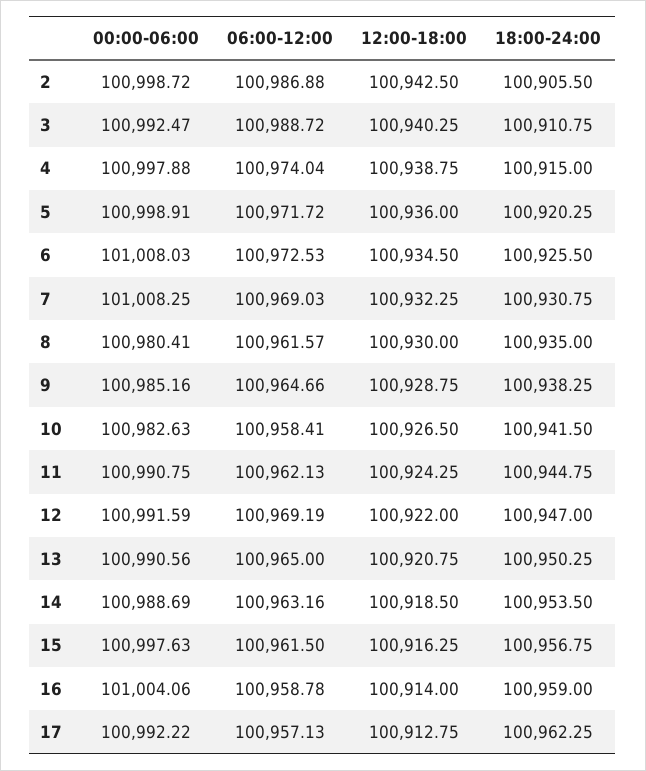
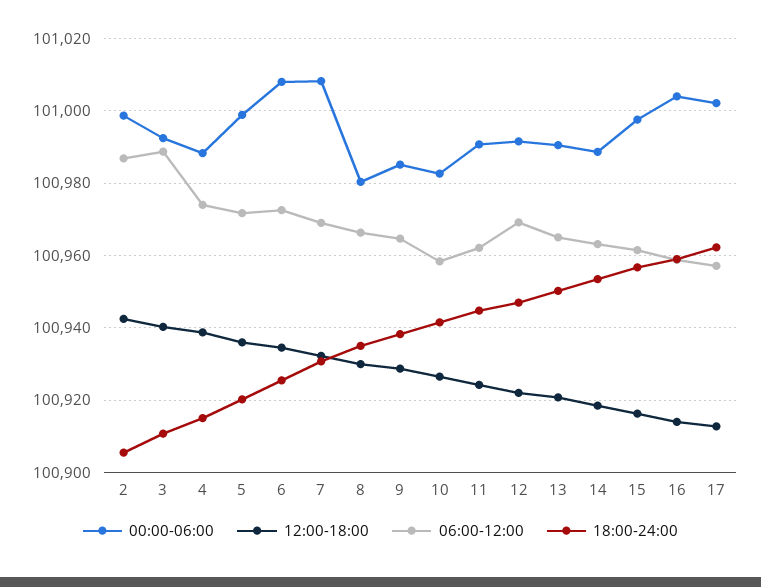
00:00-06:00, 4: 100997.88 -> 100988
06:00-12:00, 8: 100961.57 -> 100966
00:00-06:00, 17: 100992.22 -> 101002

